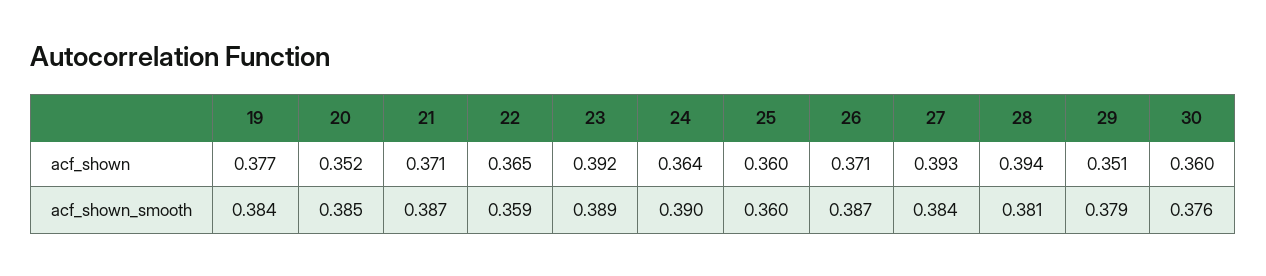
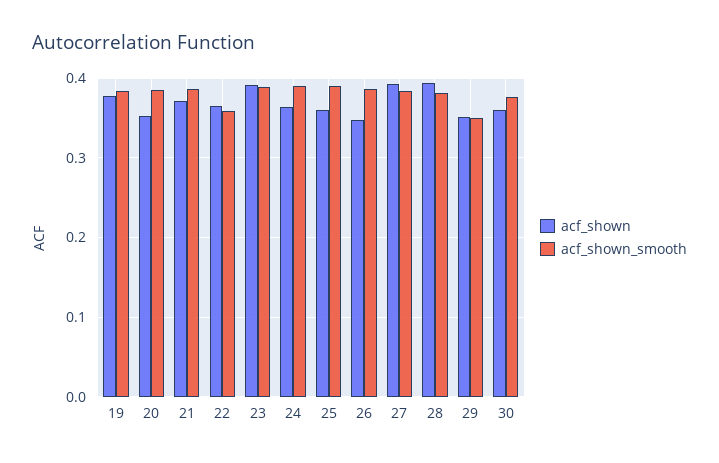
acf_shown, 26: 0.371 -> 0.35
acf_shown_smooth, 25: 0.36 -> 0.39
acf_shown_smooth, 29: 0.379 -> 0.35

